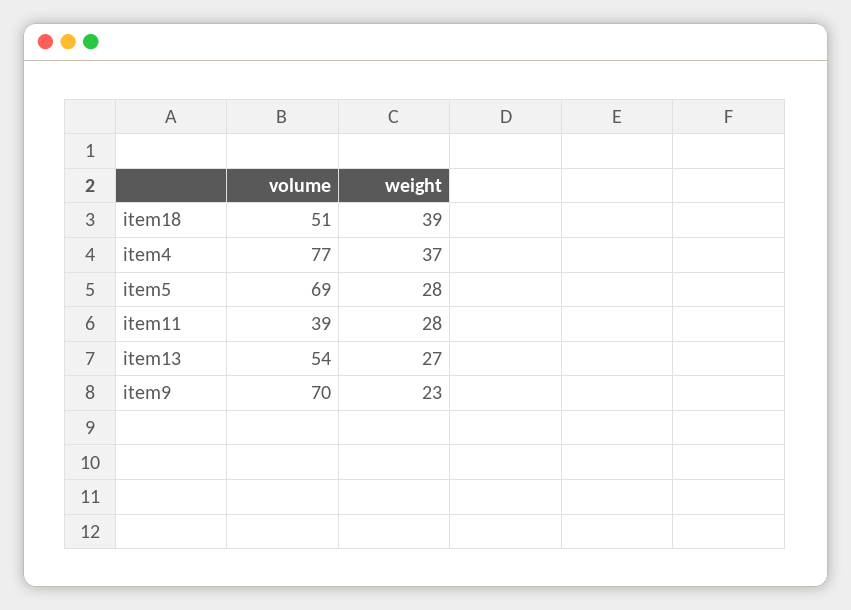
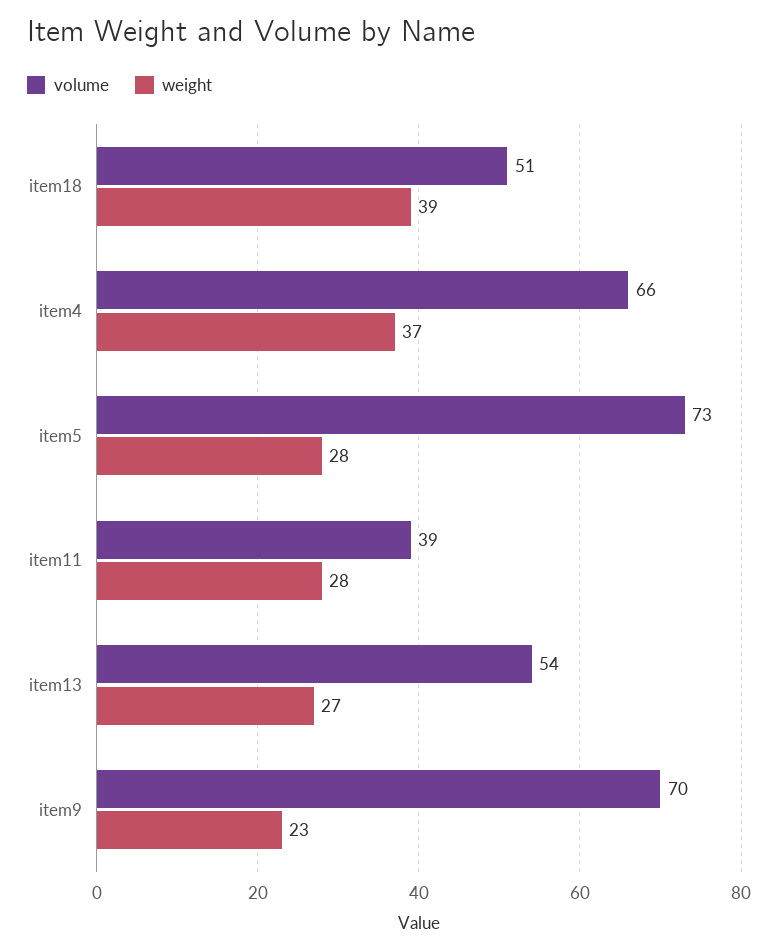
volume, item4: 77 -> 66
volume, item5: 69 -> 73

